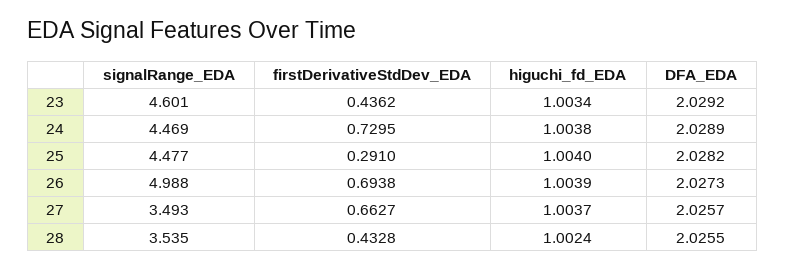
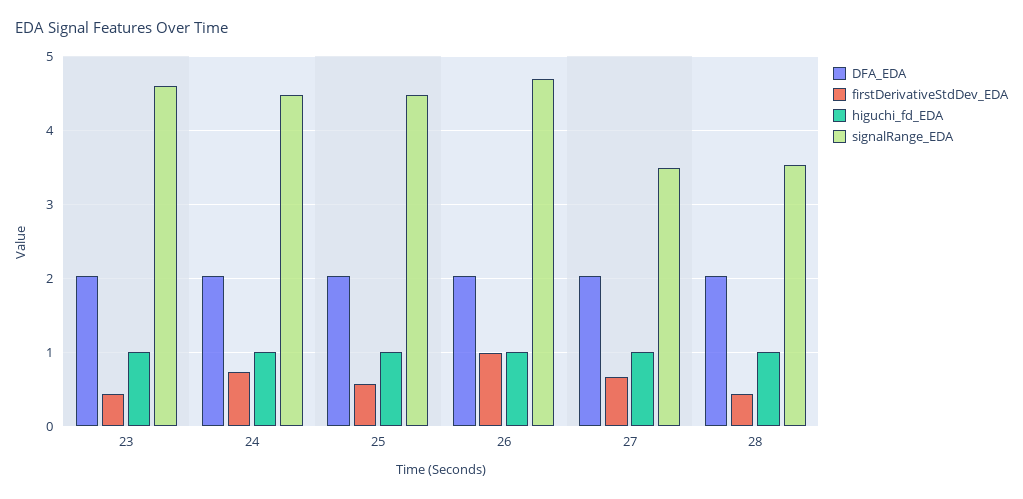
firstDerivativeStdDev_EDA, 25: 0.291 -> 0.6
signalRange_EDA, 26: 4.988 -> 4.7
firstDerivativeStdDev_EDA, 26: 0.6938 -> 1

